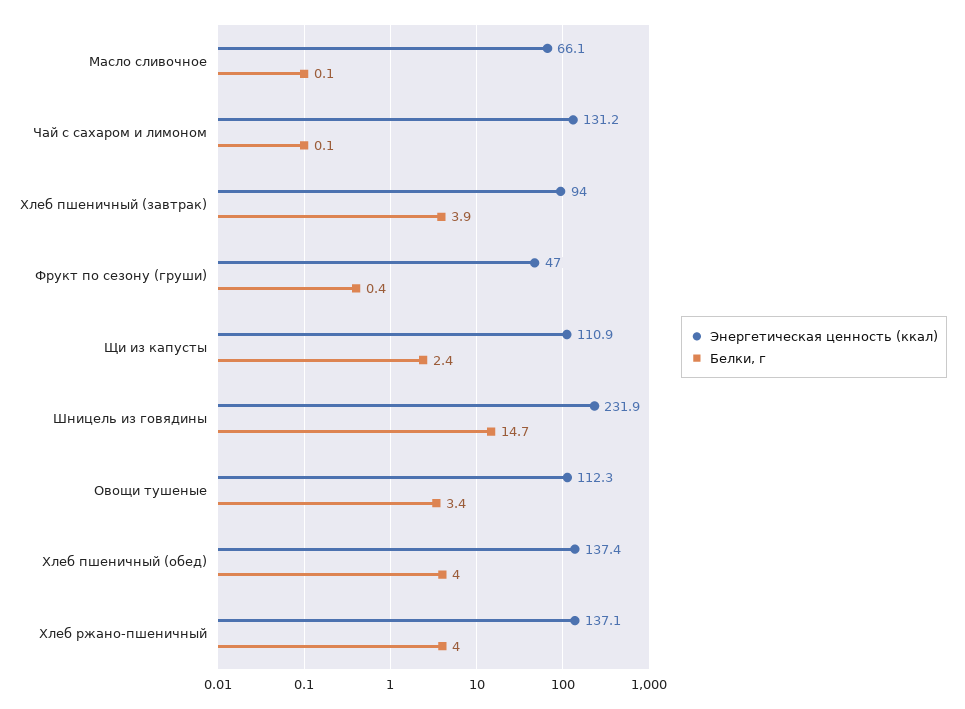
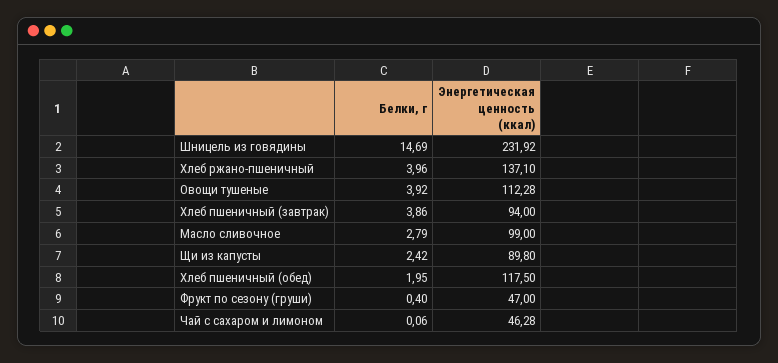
Энергетическая ценность (ккал), Масло сливочное: 66.1 -> 99
Белки, г, Масло сливочное: 0.1 -> 2.79
Энергетическая ценность (ккал), Чай с сахаром и лимоном: 131.2 -> 46.28
Энергетическая ценность (ккал), Щи из капусты: 110.9 -> 89.8
Белки, г, Овощи тушеные: 3.4 -> 3.92
Энергетическая ценность (ккал), Хлеб пшеничный (обед): 137.4 -> 117.5
Белки, г, Хлеб пшеничный (обед): 4 -> 1.95

